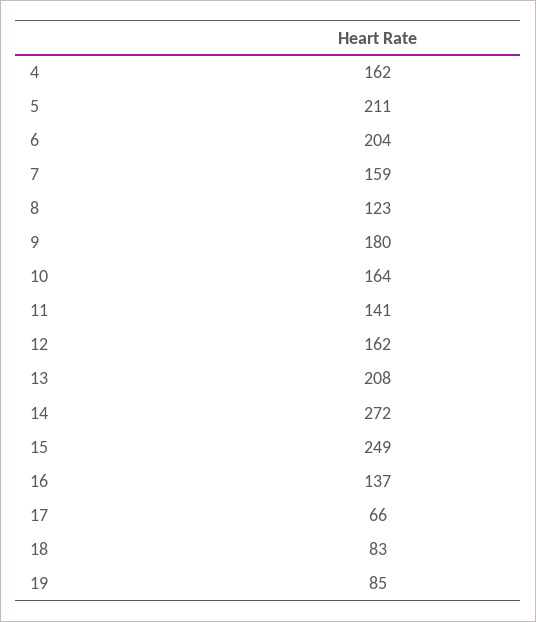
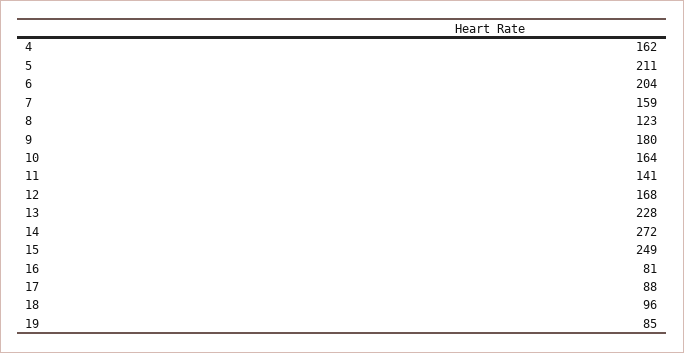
12: 162 -> 168
13: 208 -> 228
16: 137 -> 81
17: 66 -> 88
18: 83 -> 96

